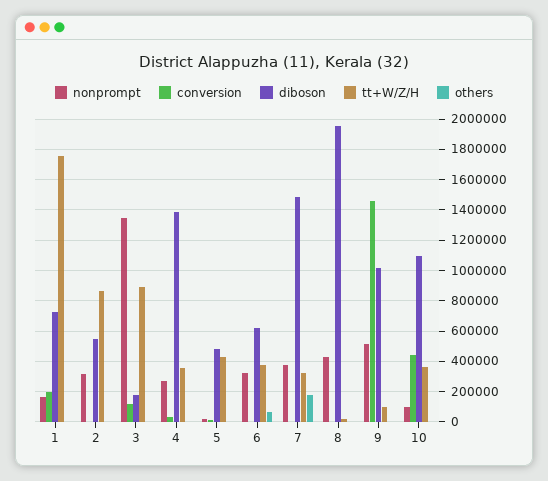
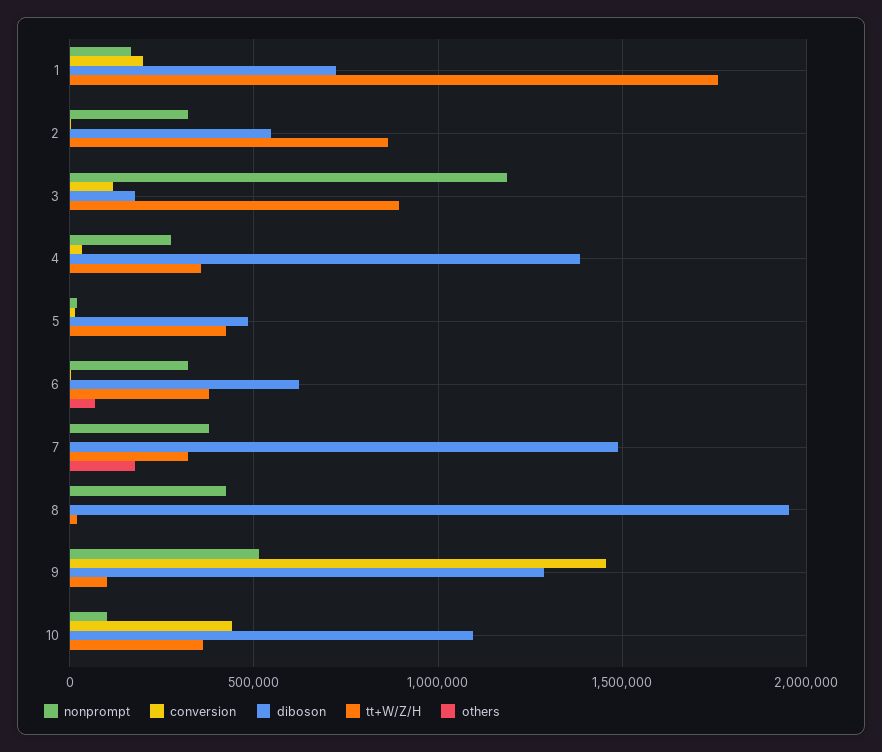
nonprompt, 3: 1350000 -> 1200000
diboson, 9: 1000000 -> 1300000

